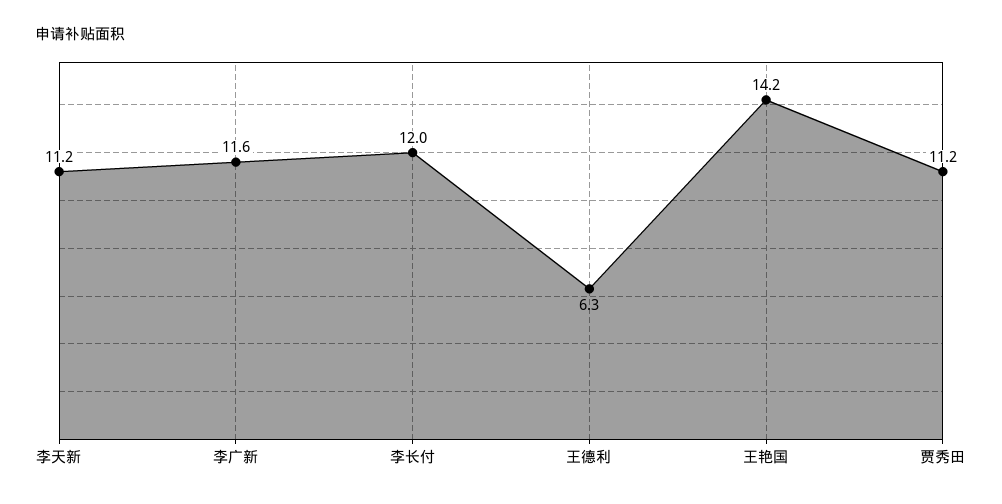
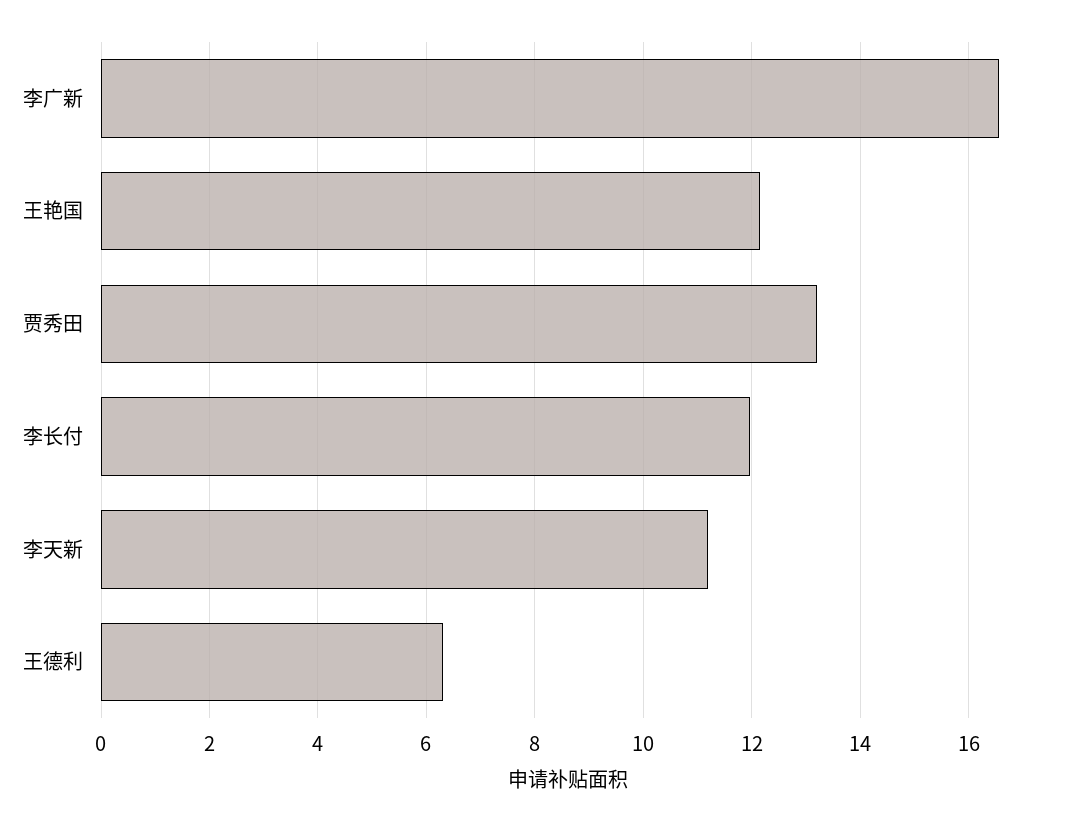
李广新: 11.6 -> 16.6
王艳国: 14.2 -> 12.2
贾秀田: 11.2 -> 13.2

